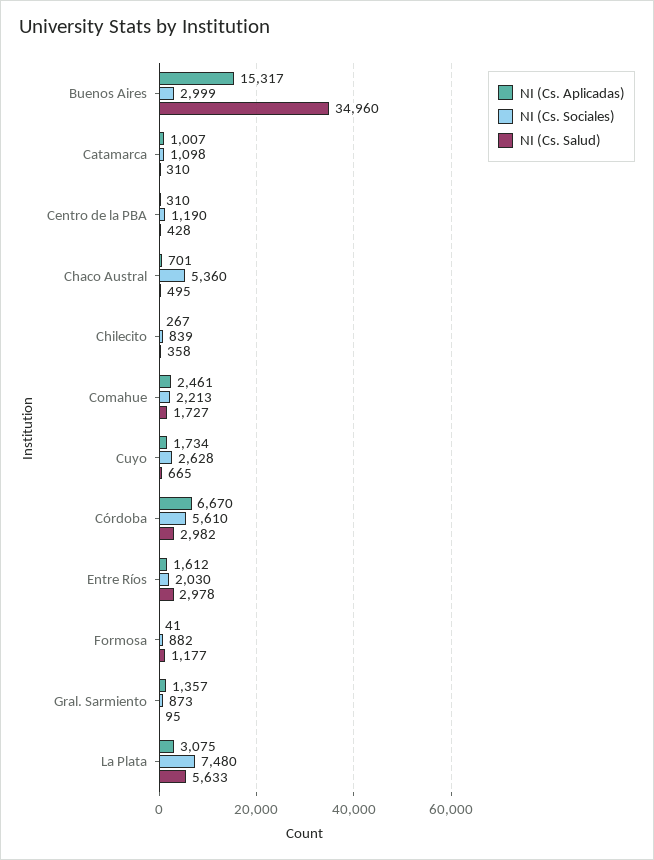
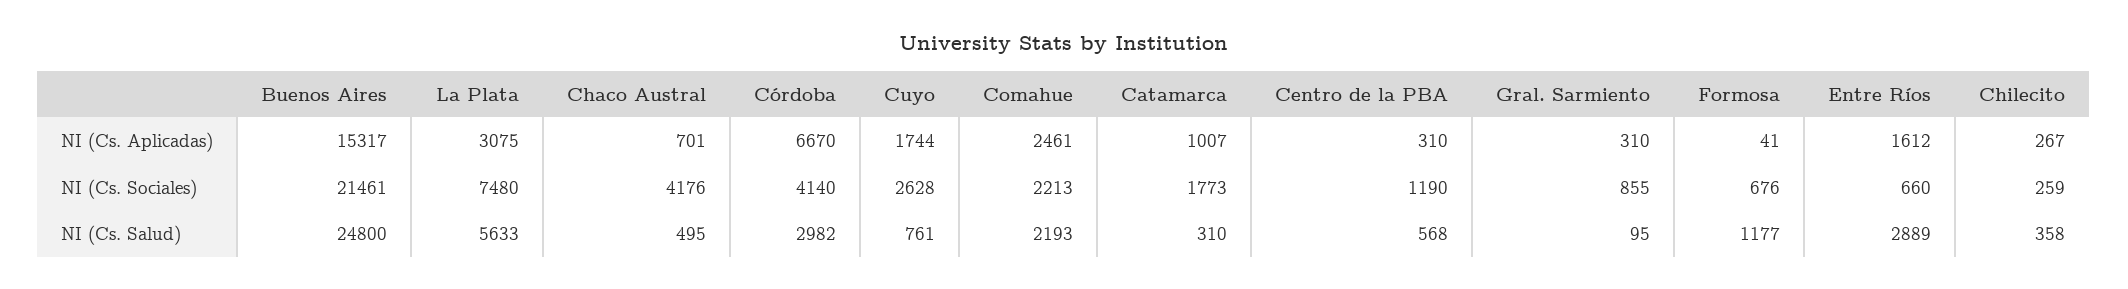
NI (Cs. Sociales), Buenos Aires: 2999 -> 21461
NI (Cs. Salud), Buenos Aires: 34960 -> 24800
NI (Cs. Sociales), Catamarca: 1098 -> 1773
NI (Cs. Salud), Centro de la PBA: 428 -> 568
NI (Cs. Sociales), Chaco Austral: 5360 -> 4176
NI (Cs. Sociales), Chilecito: 839 -> 259
NI (Cs. Salud), Comahue: 1727 -> 2193
NI (Cs. Aplicadas), Cuyo: 1734 -> 1744
NI (Cs. Salud), Cuyo: 665 -> 761
NI (Cs. Sociales), Córdoba: 5610 -> 4140
NI (Cs. Sociales), Entre Ríos: 2030 -> 660
NI (Cs. Salud), Entre Ríos: 2978 -> 2889
NI (Cs. Sociales), Formosa: 882 -> 676
NI (Cs. Aplicadas), Gral. Sarmiento: 1357 -> 310
NI (Cs. Sociales), Gral. Sarmiento: 873 -> 855

